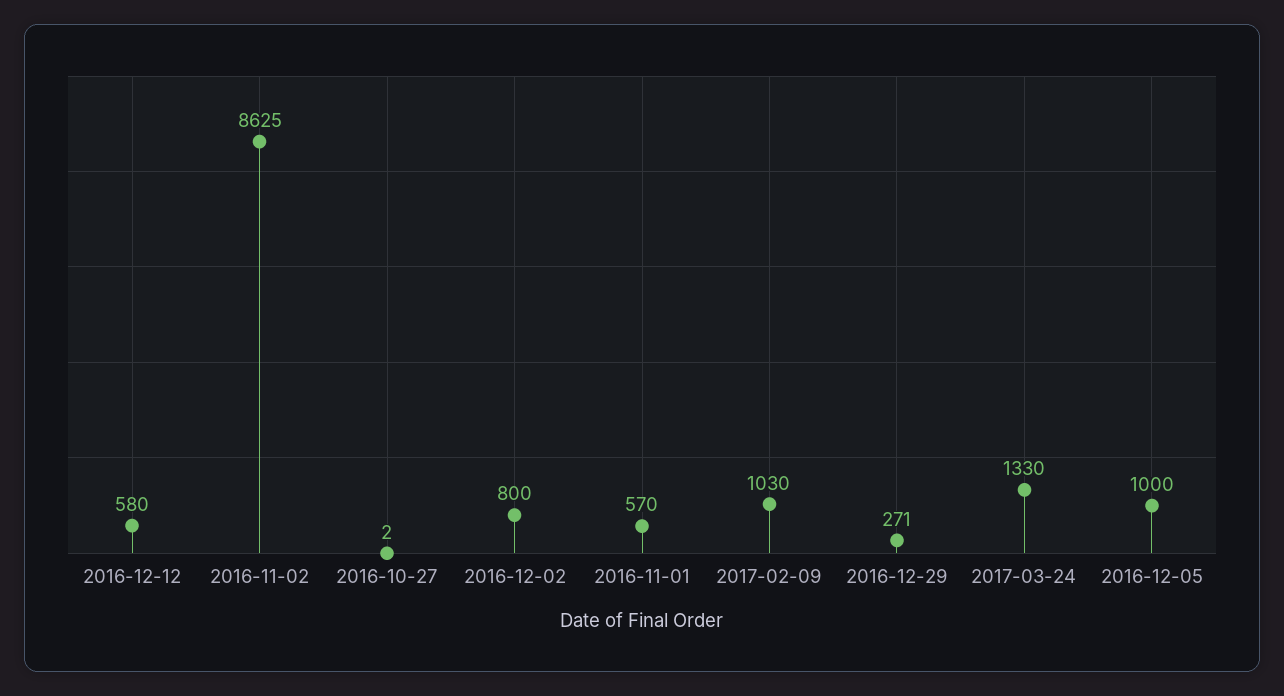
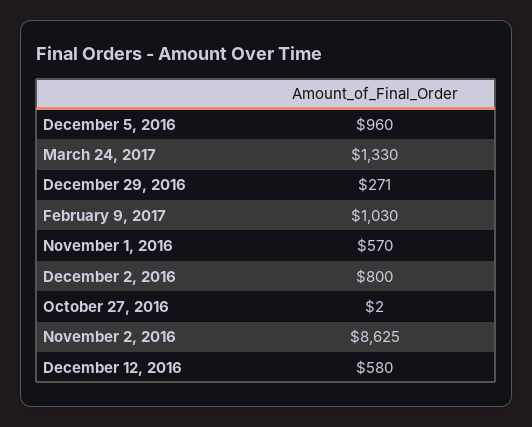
2016-12-05: 1000 -> 960

